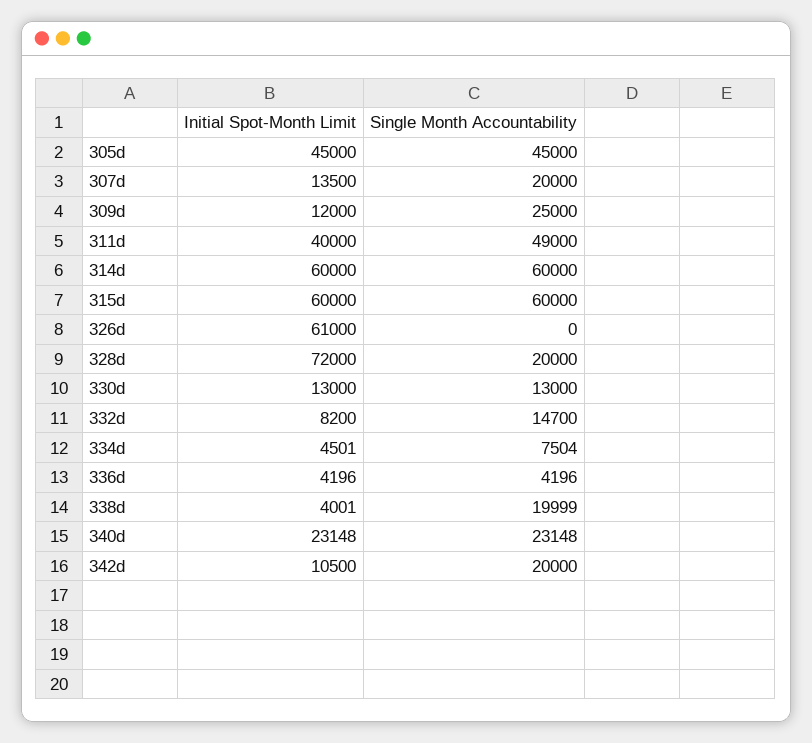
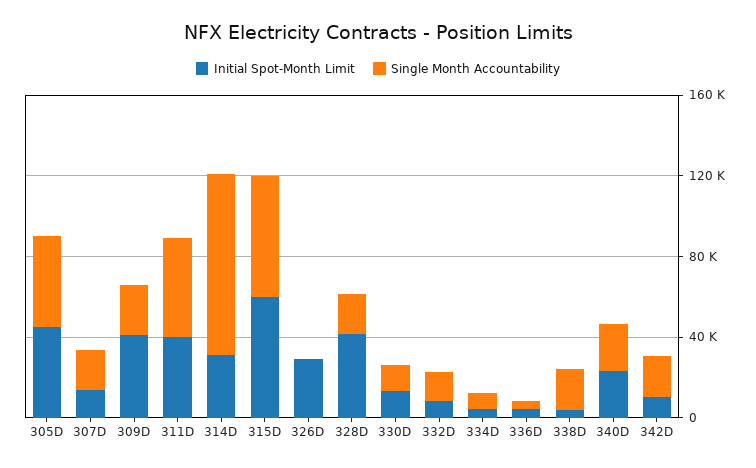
Initial Spot-Month Limit, 309d: 12000 -> 40000
Initial Spot-Month Limit, 314d: 60000 -> 30000
Single Month Accountability, 314d: 60000 -> 90000
Initial Spot-Month Limit, 326d: 61000 -> 30000
Initial Spot-Month Limit, 328d: 72000 -> 40000

